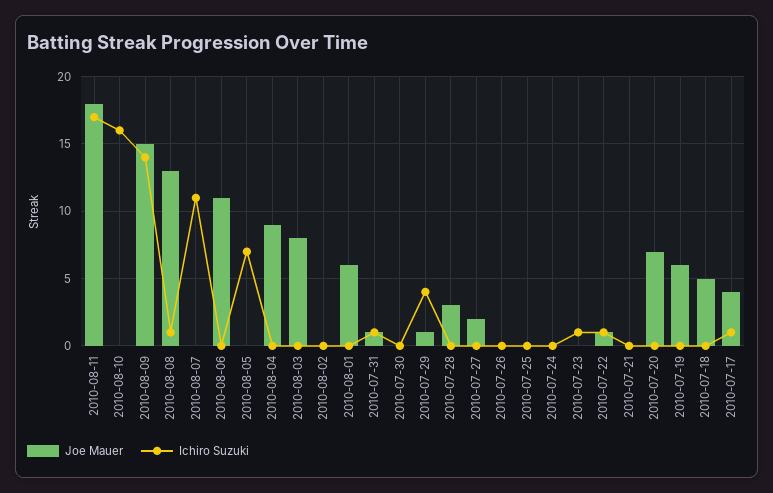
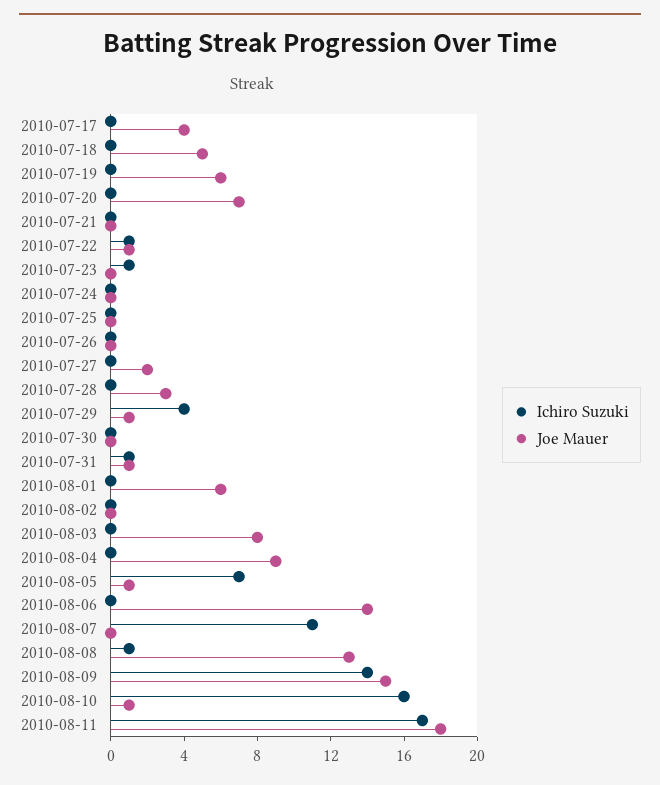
Joe Mauer, 2010-08-10: 0 -> 1
Joe Mauer, 2010-08-06: 11 -> 14
Joe Mauer, 2010-08-05: 0 -> 1
Ichiro Suzuki, 2010-07-17: 1 -> 0

